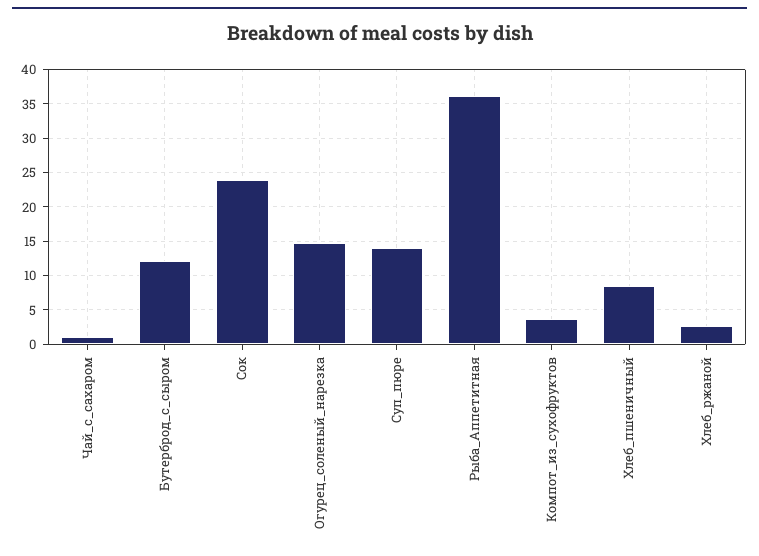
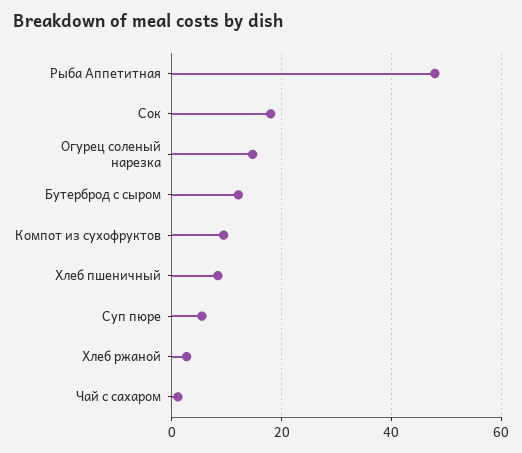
Сок: 24 -> 18
Суп_пюре: 14 -> 6
Рыба_Аппетитная: 36 -> 48
Компот_из_сухофруктов: 4 -> 10

